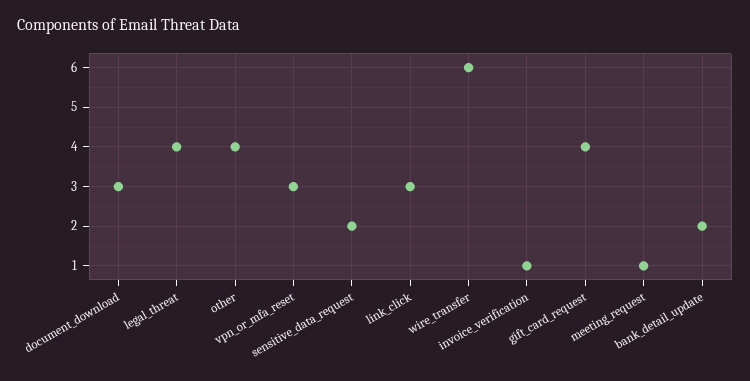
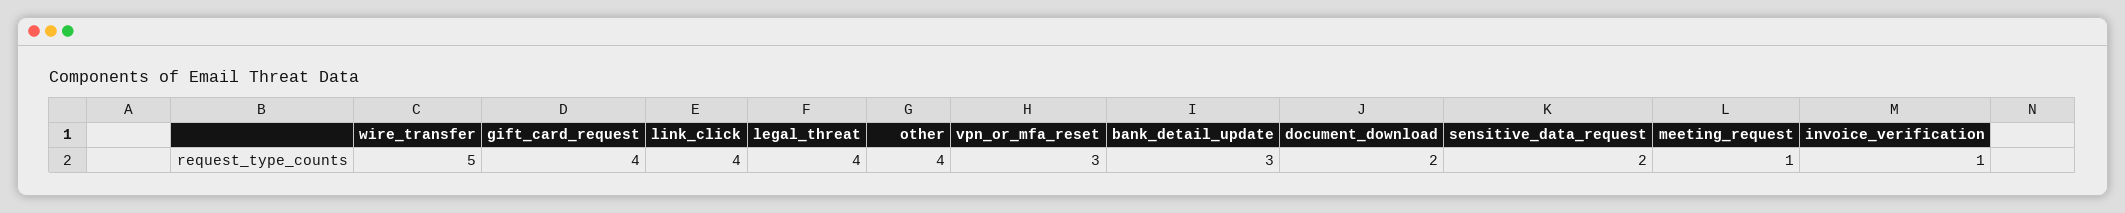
document_download: 3 -> 2
link_click: 3 -> 4
wire_transfer: 6 -> 5
bank_detail_update: 2 -> 3

